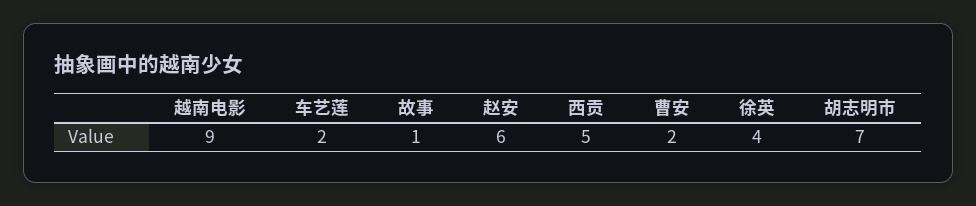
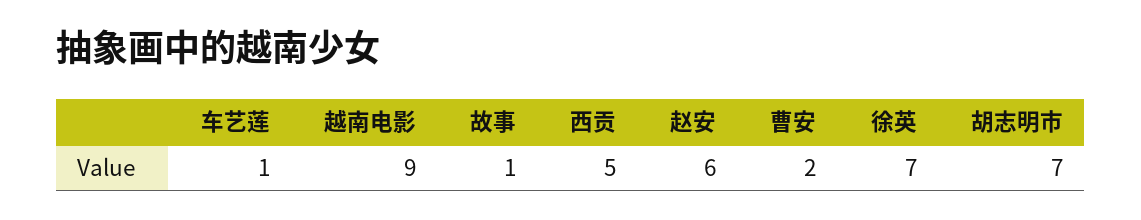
车艺莲: 2 -> 1
徐英: 4 -> 7

